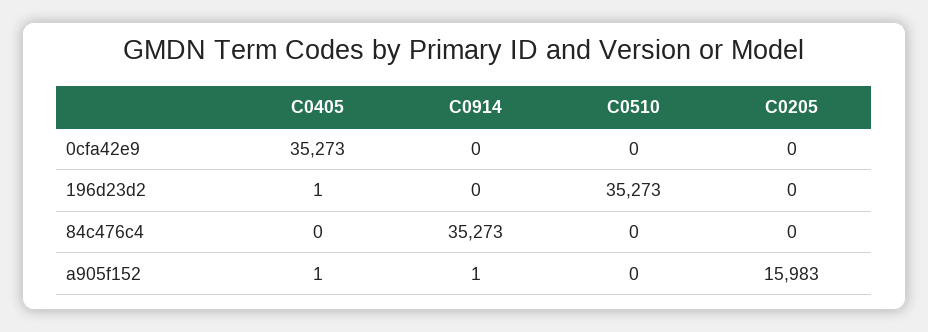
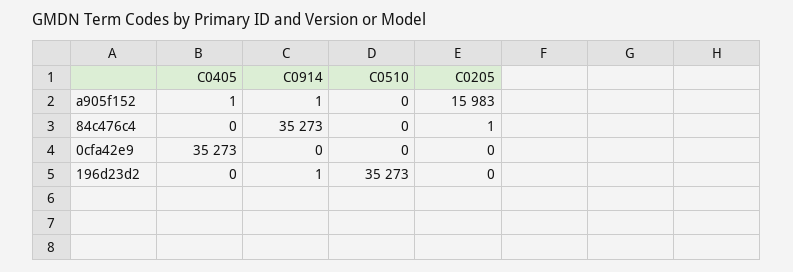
C0405, 196d23d2: 1 -> 0
C0914, 196d23d2: 0 -> 1
C0205, 84c476c4: 0 -> 1

